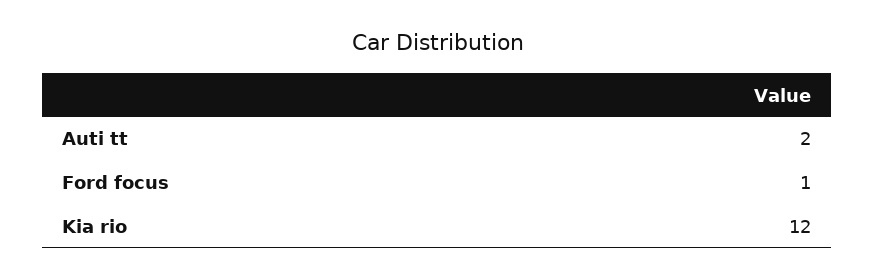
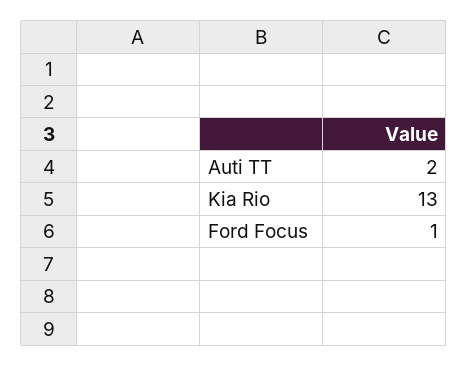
Kia rio: 12 -> 13

